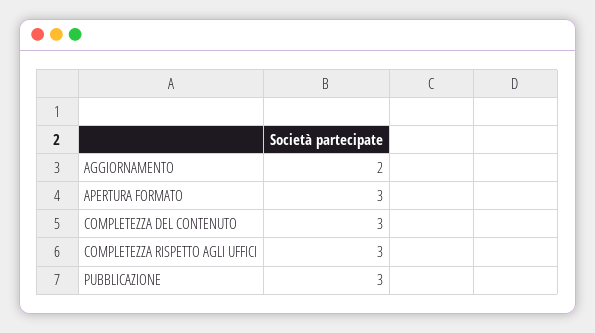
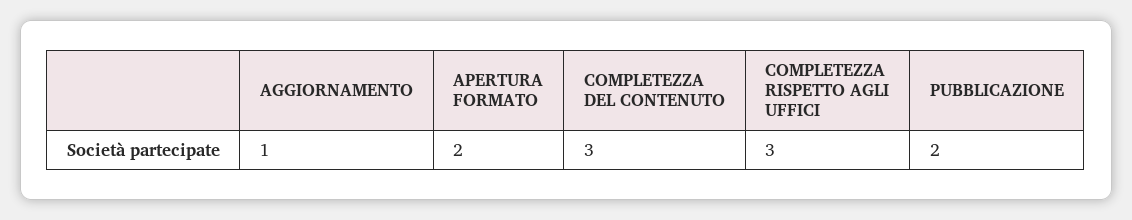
AGGIORNAMENTO: 2 -> 1
APERTURA FORMATO: 3 -> 2
PUBBLICAZIONE: 3 -> 2

